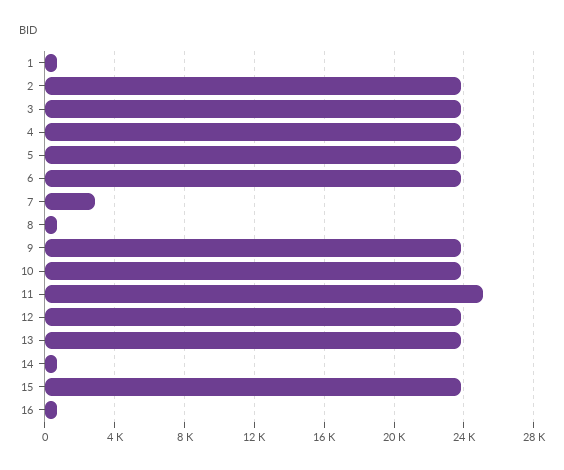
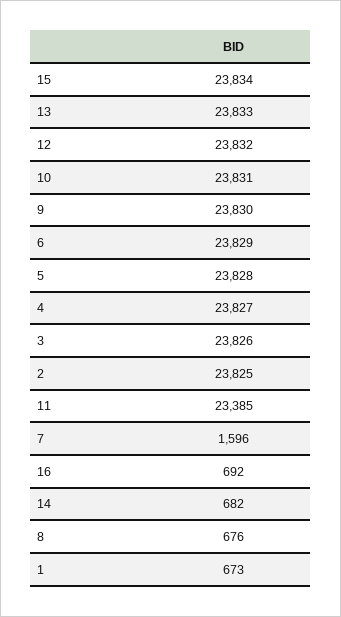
7: 3000 -> 1596
11: 25000 -> 23385

